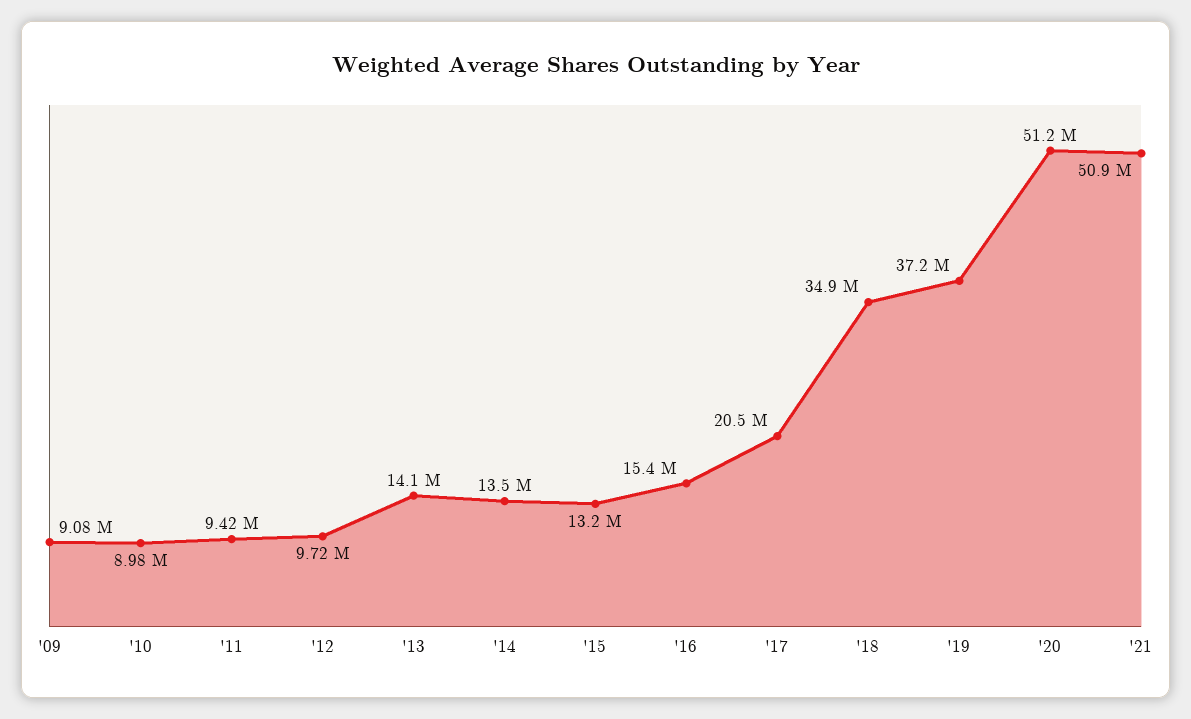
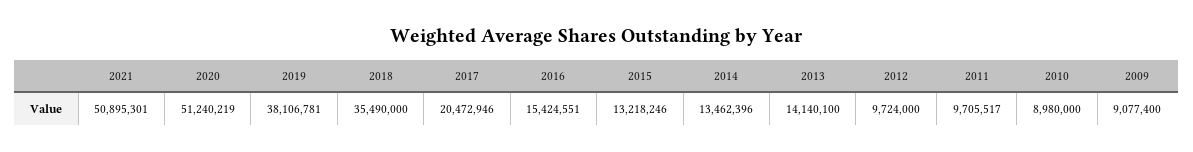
'11: 9420000 -> 9705517
'18: 34900000 -> 35490000
'19: 37200000 -> 38106781

